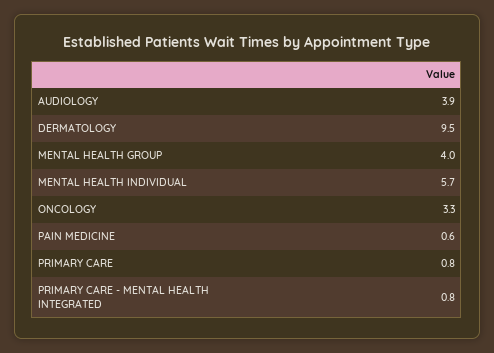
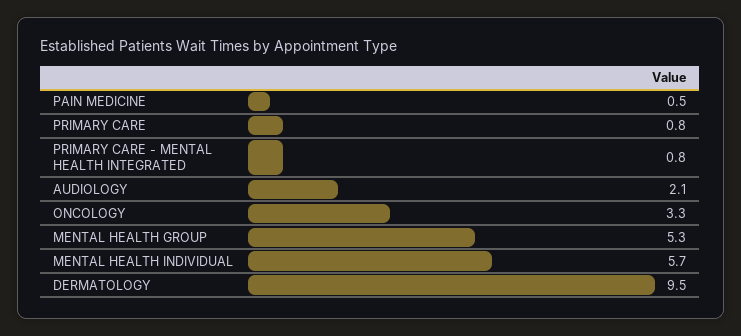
AUDIOLOGY: 3.9 -> 2.1
MENTAL HEALTH GROUP: 4 -> 5.3
PAIN MEDICINE: 0.6 -> 0.5

